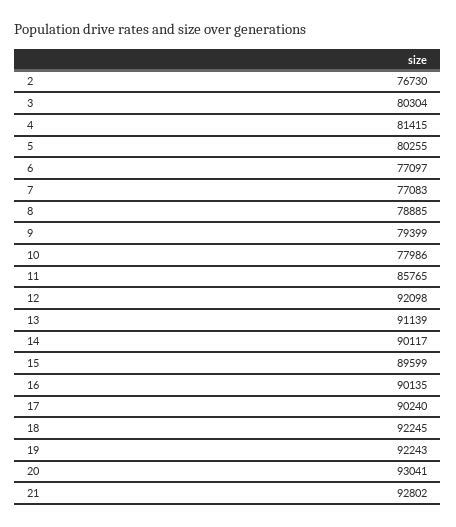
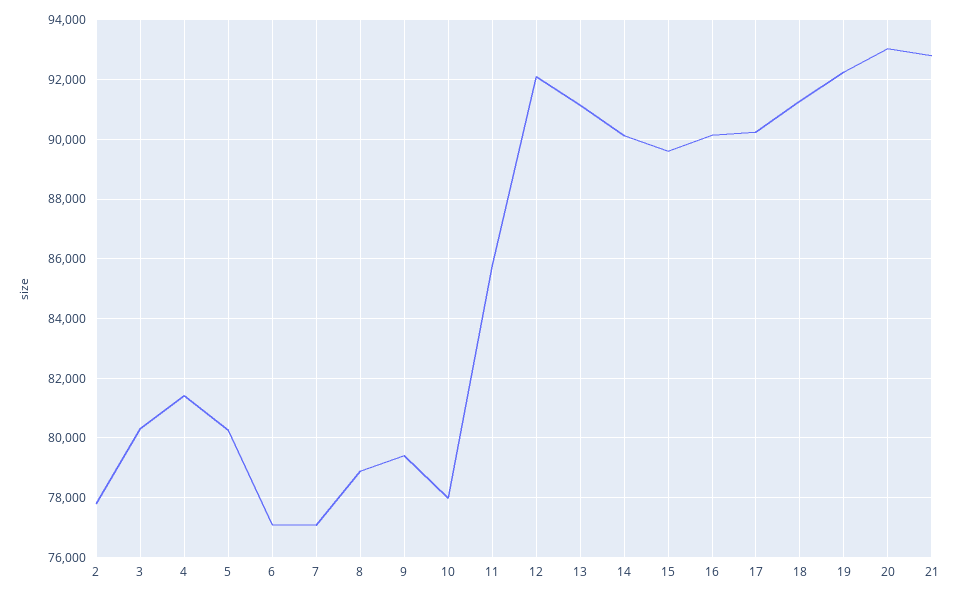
2: 76730 -> 77750
18: 92245 -> 91250

